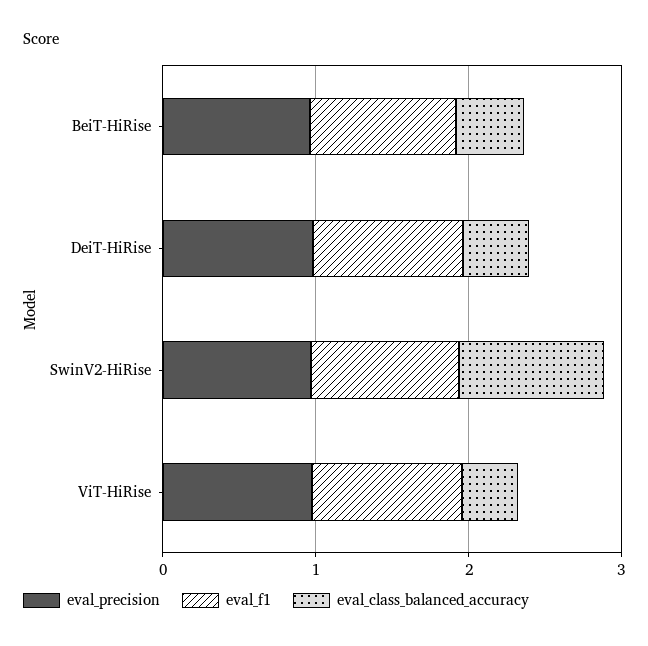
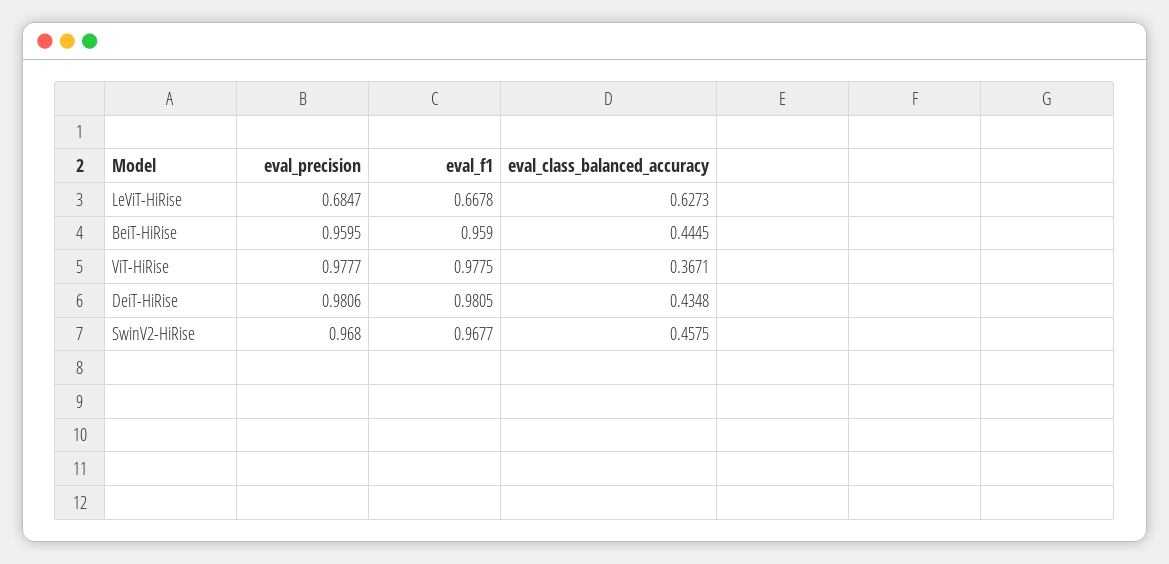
eval_class_balanced_accuracy, SwinV2-HiRise: 1 -> 0.4575
eval_precision, LeViT-HiRise: none -> 0.6847
eval_f1, LeViT-HiRise: none -> 0.6678
eval_class_balanced_accuracy, LeViT-HiRise: none -> 0.6273

